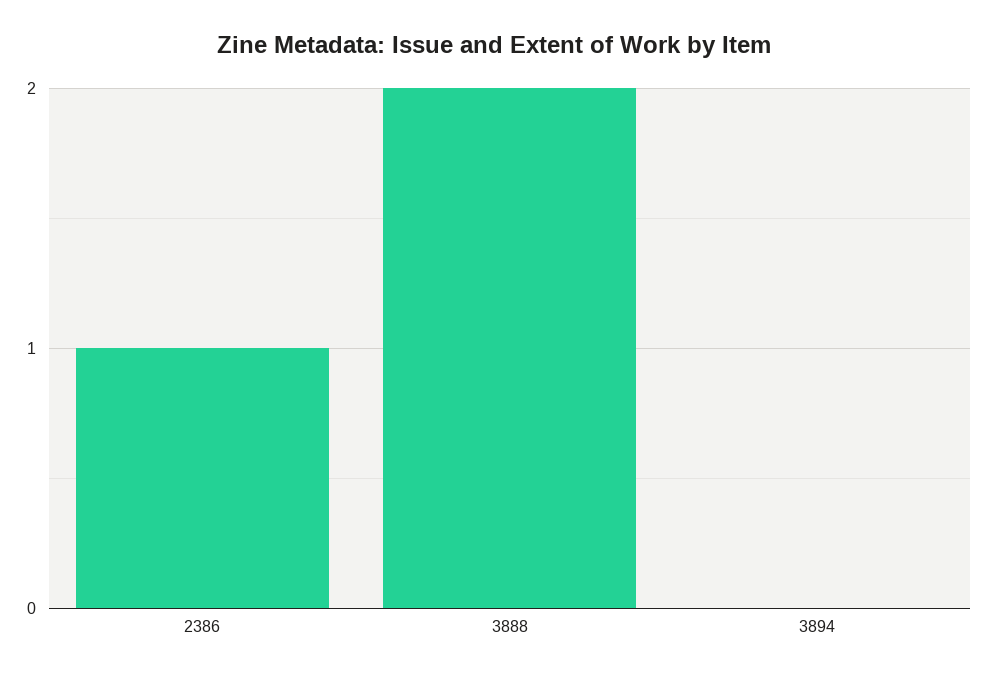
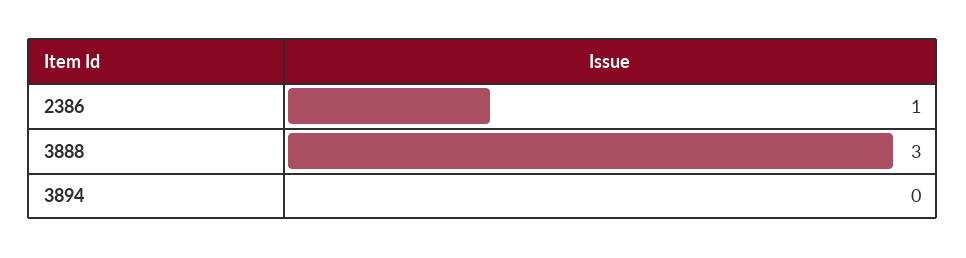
3888: 2 -> 3

